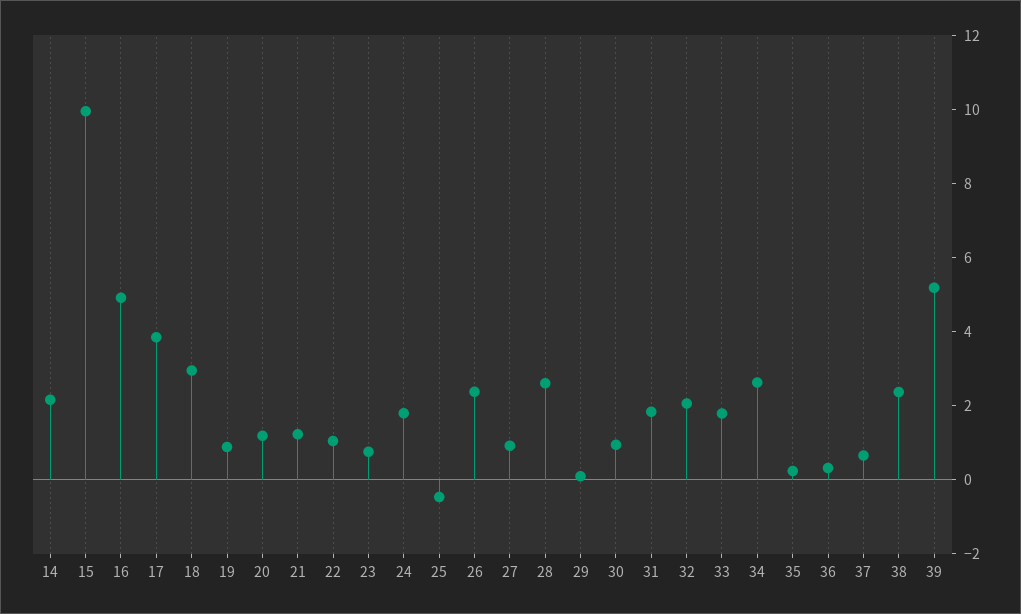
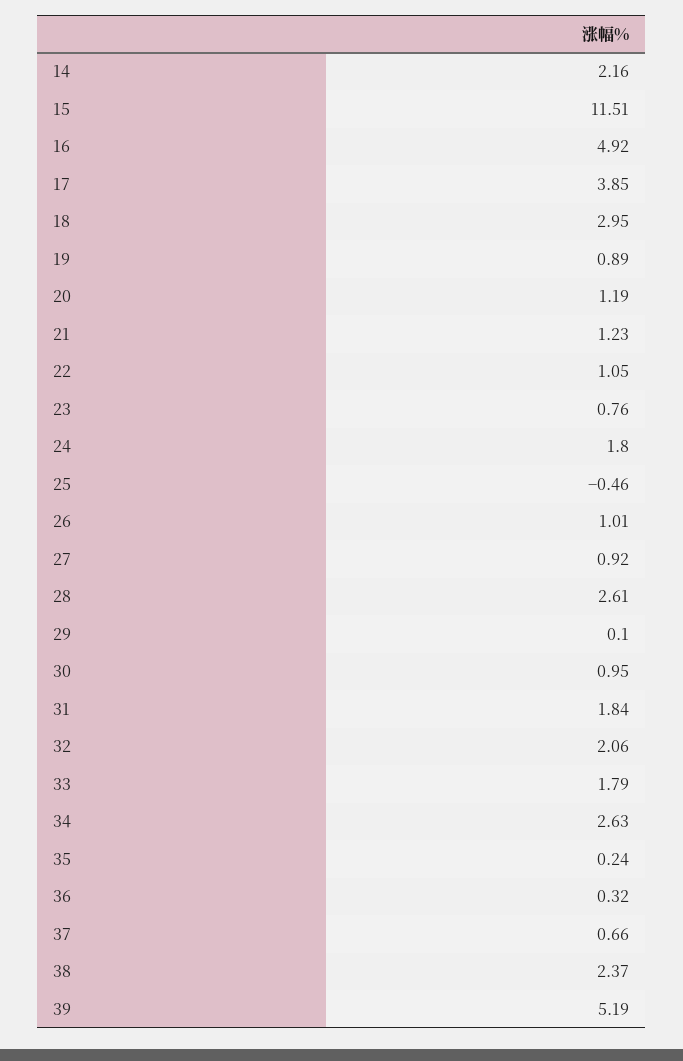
15: 10 -> 11.51
26: 2.5 -> 1.01

